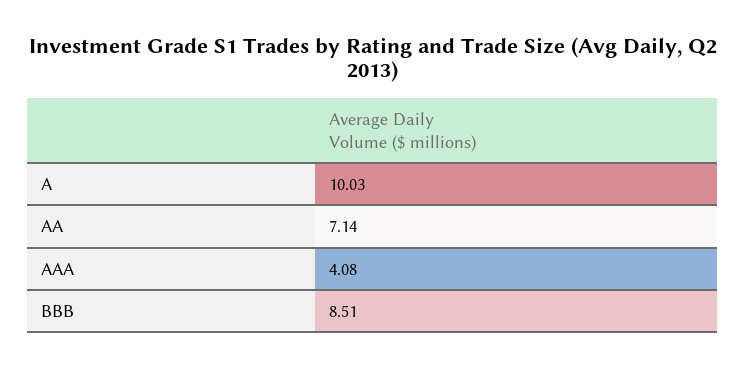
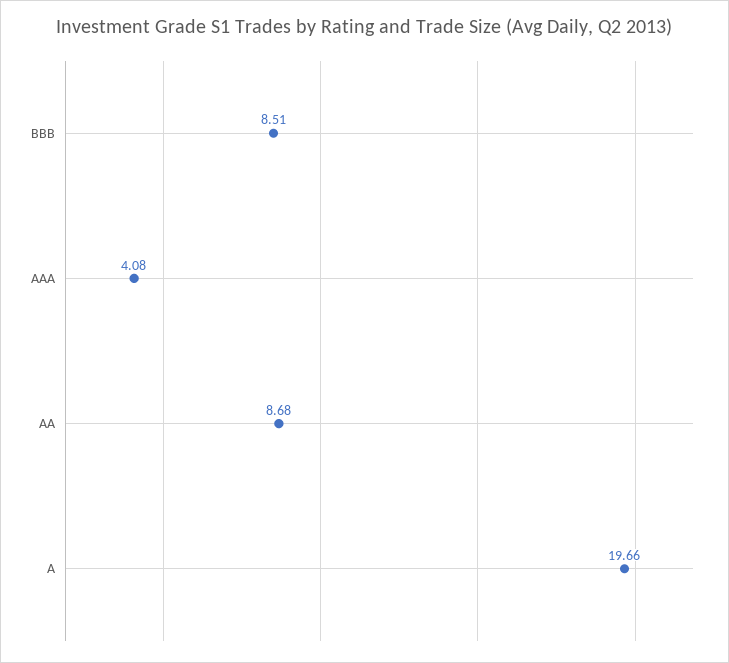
A: 10.03 -> 19.66
AA: 7.14 -> 8.68

